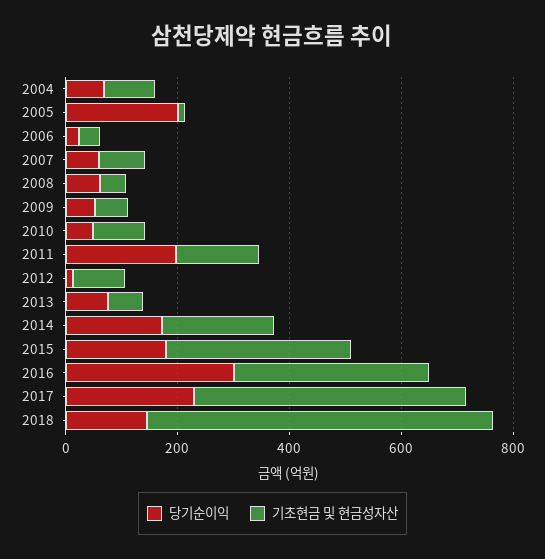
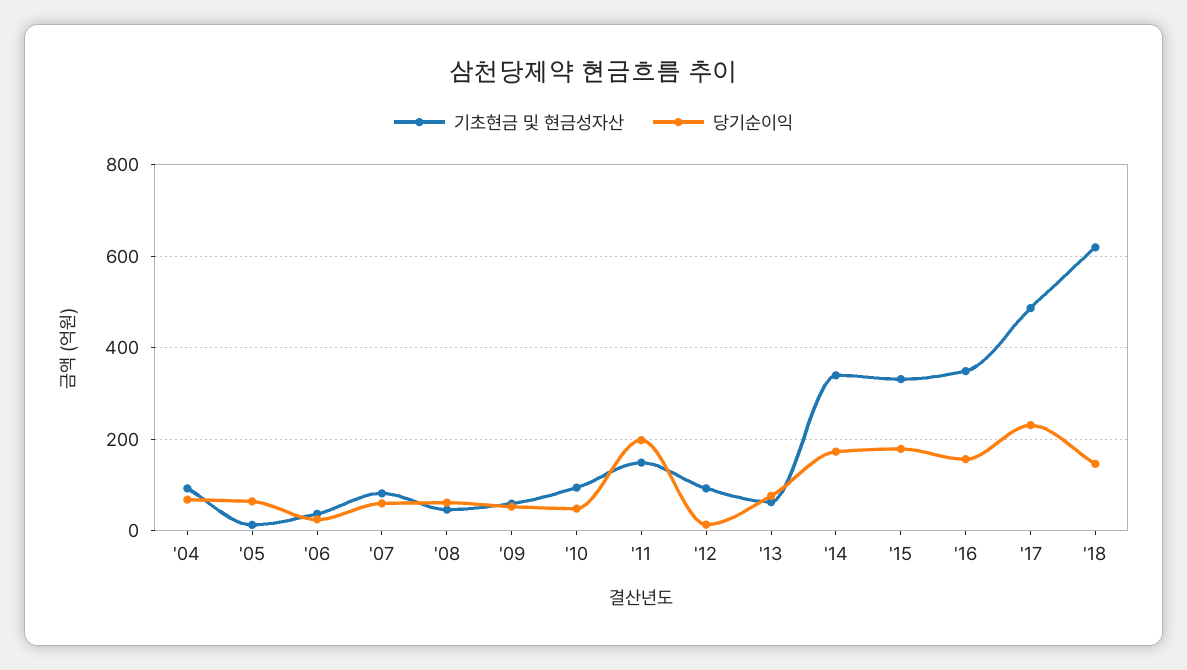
당기순이익, 2005: 200 -> 60
기초현금 및 현금성자산, 2014: 200 -> 340
당기순이익, 2016: 300 -> 160

